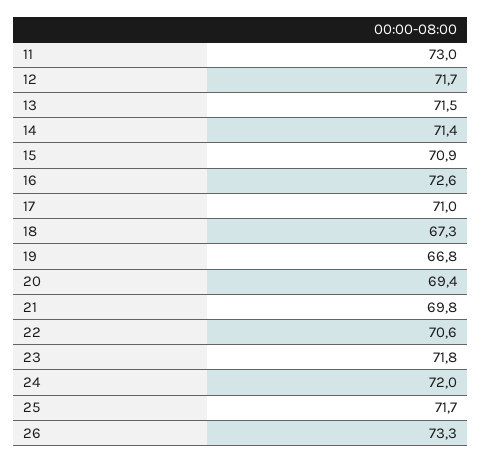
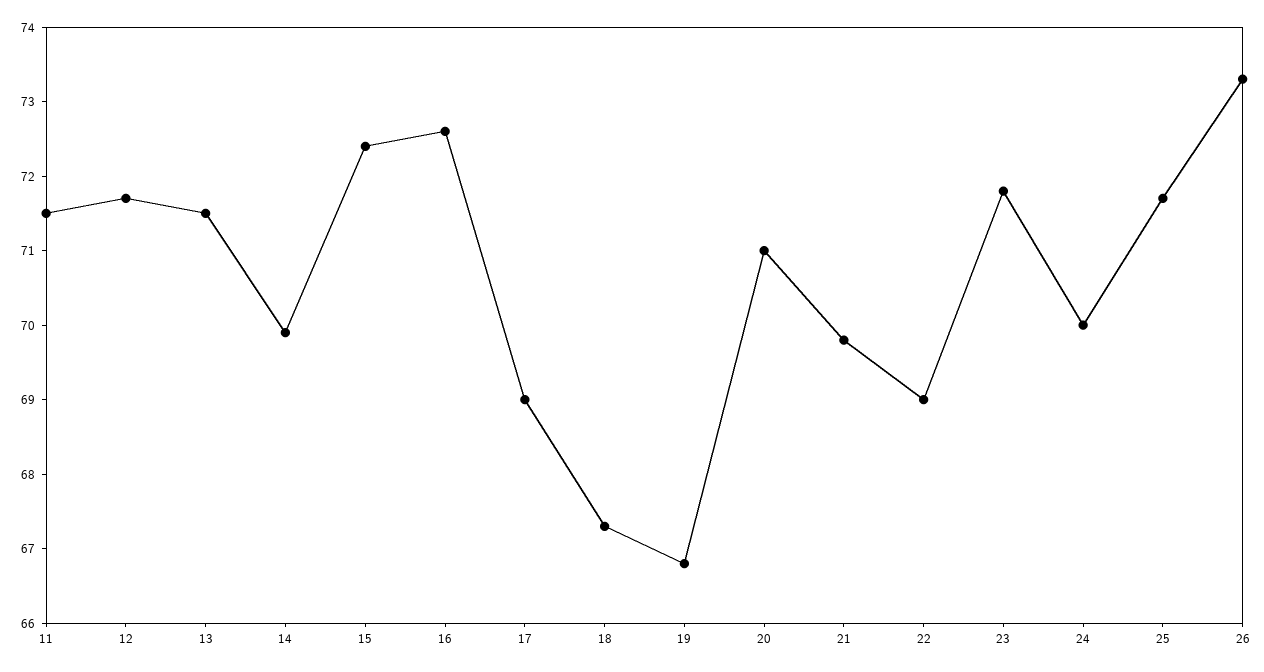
11: 73 -> 71.5
14: 71.4 -> 70
15: 70.9 -> 72.5
17: 71 -> 69
20: 69.4 -> 71
22: 70.6 -> 69
24: 72 -> 70

